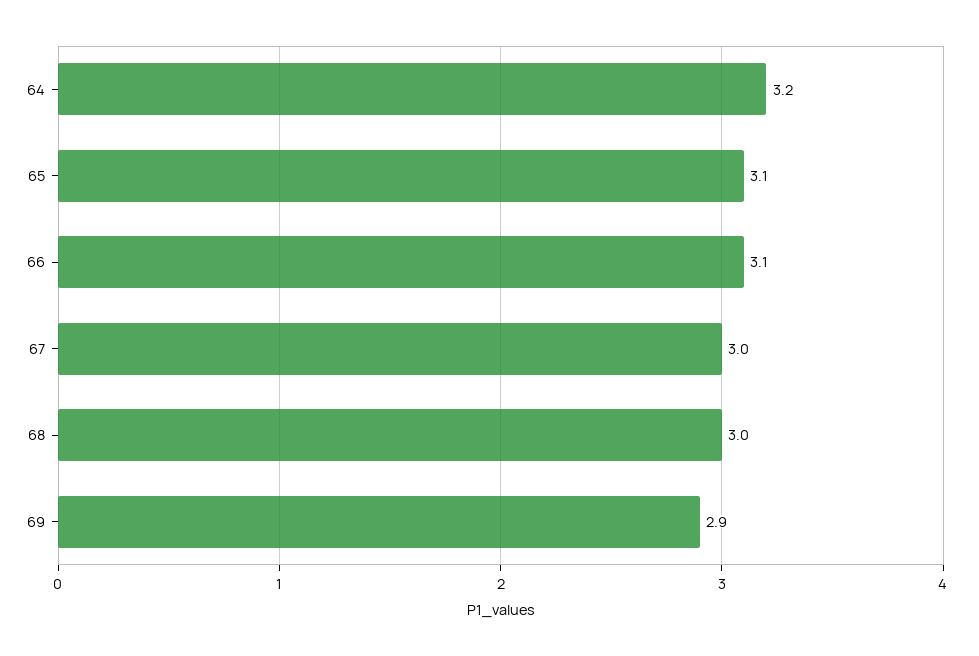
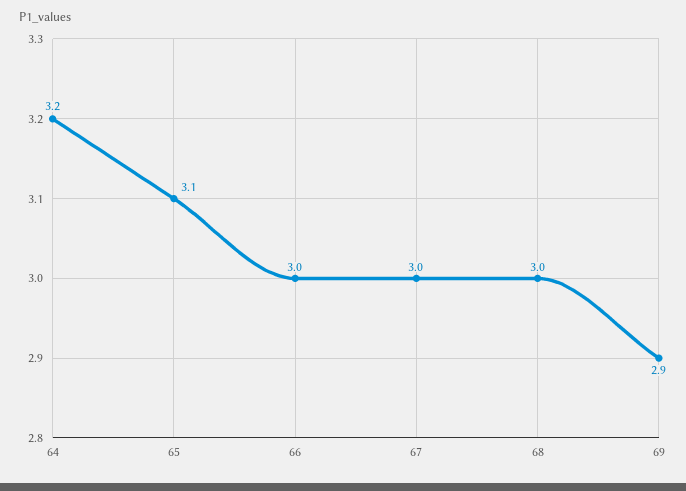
66: 3.1 -> 3

